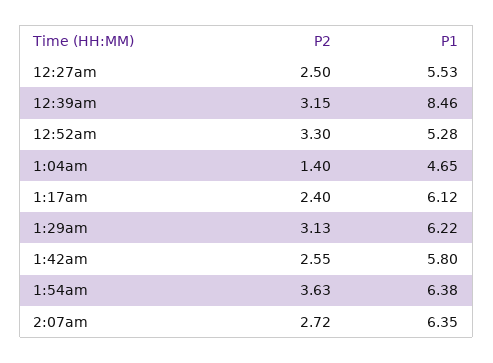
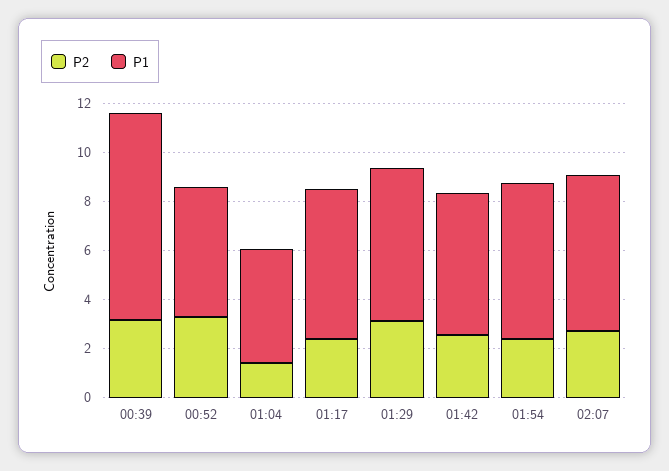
P2, 12:27am: 2.5 -> none
P1, 12:27am: 5.53 -> none
P2, 1:54am: 3.63 -> 2.5

